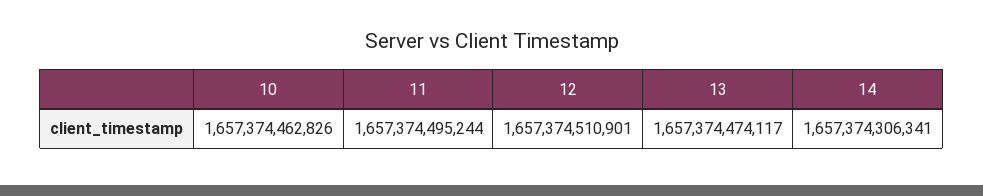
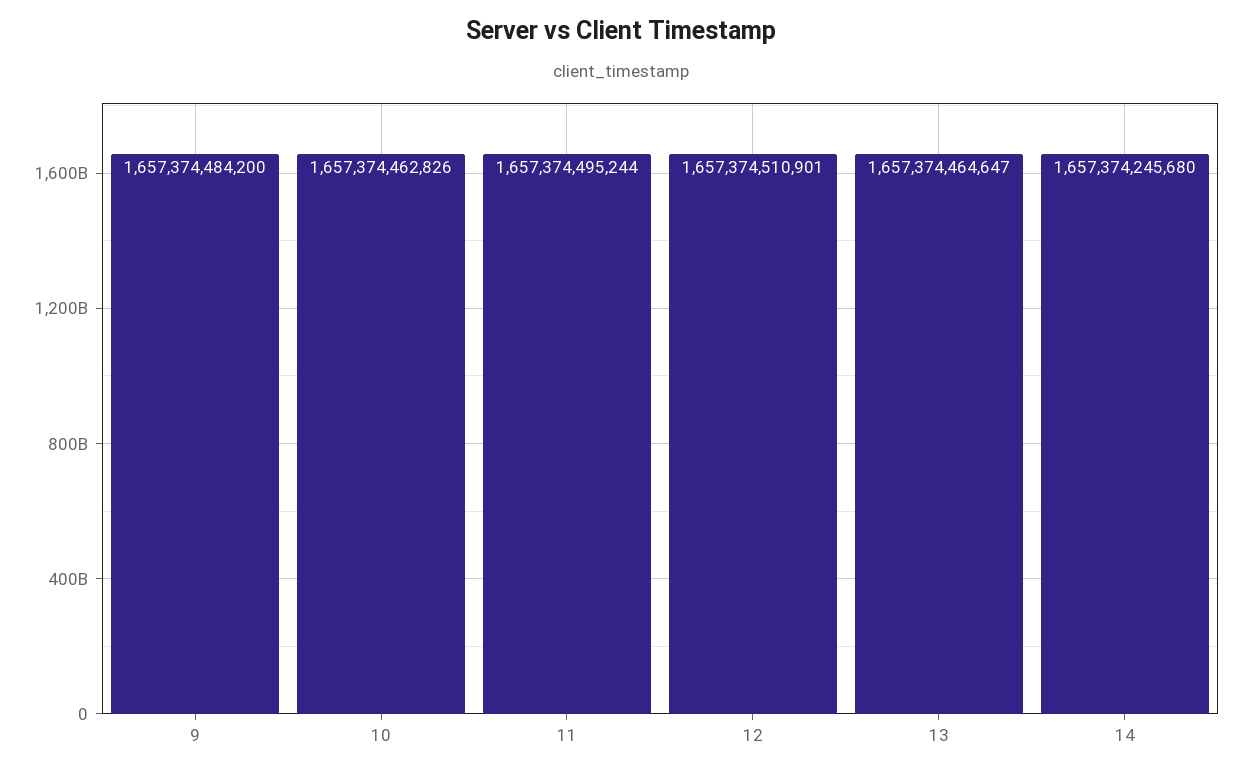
13: 1657374474117 -> 1657374464647
14: 1657374306341 -> 1657374245680
9: none -> 1657374484200

